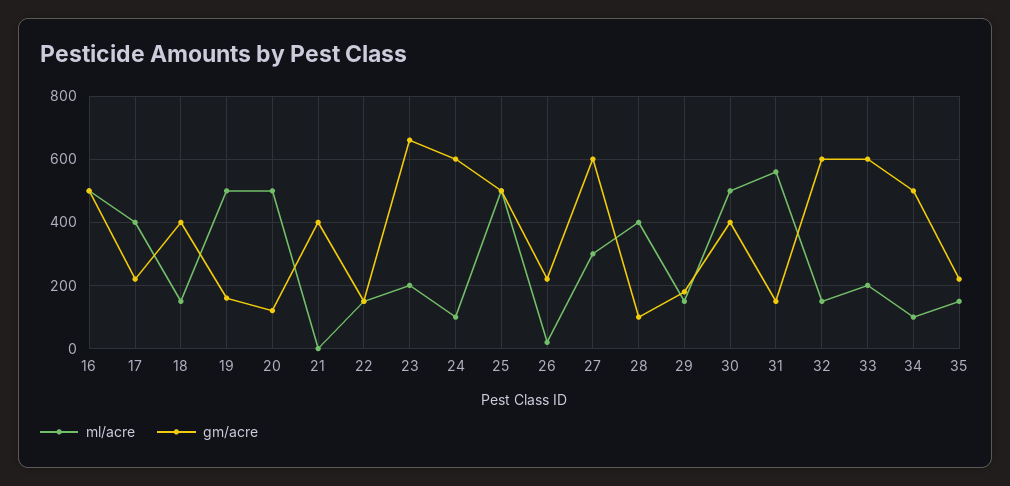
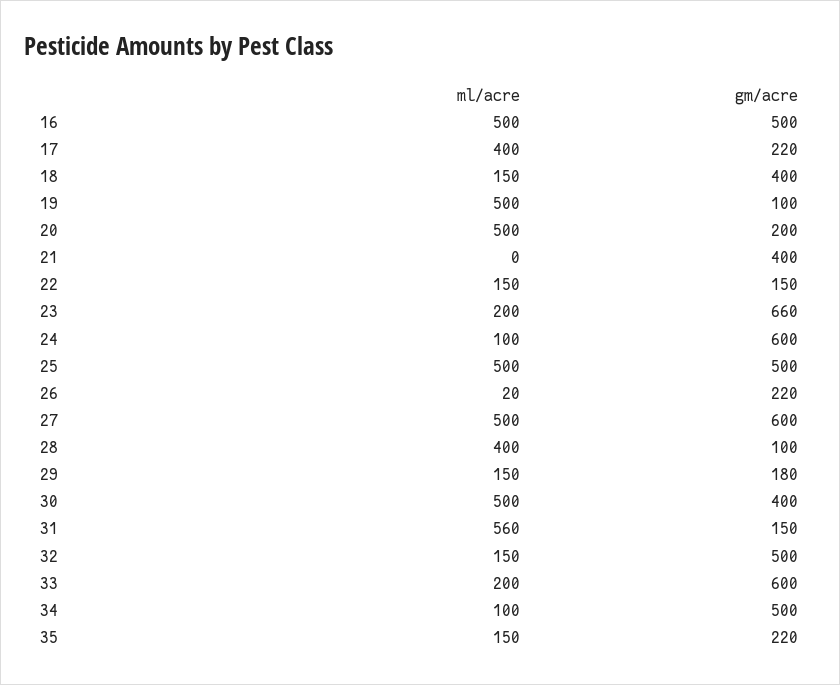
gm/acre, 19: 160 -> 100
gm/acre, 20: 120 -> 200
ml/acre, 27: 300 -> 500
gm/acre, 32: 600 -> 500

